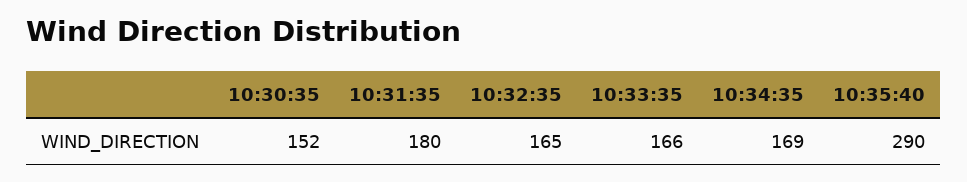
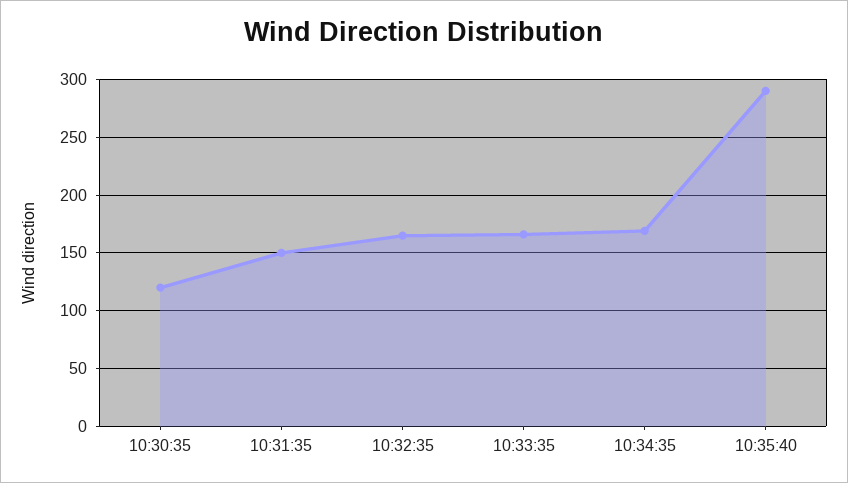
10:30:35: 152 -> 120
10:31:35: 180 -> 150

